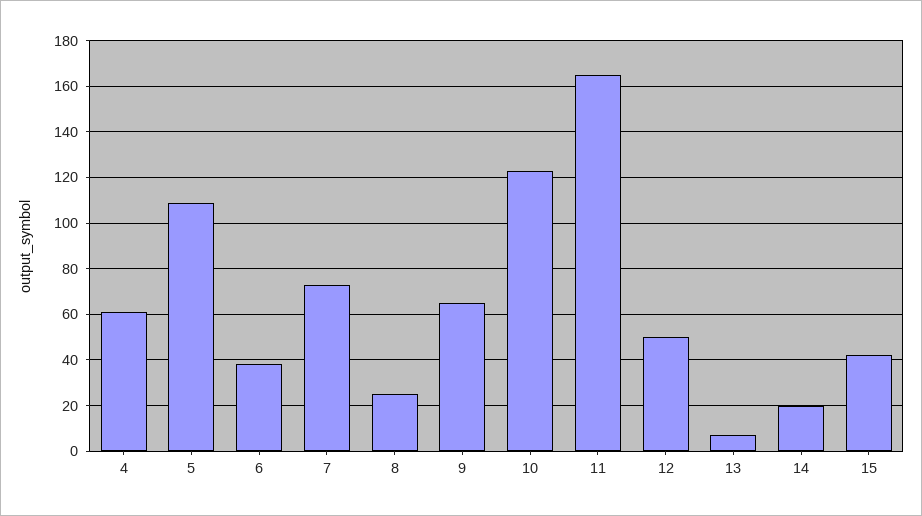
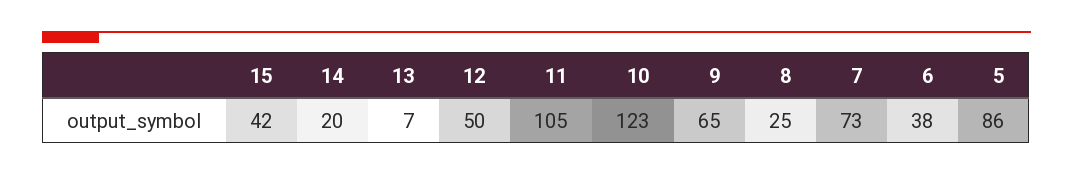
4: 60 -> none
5: 110 -> 86
11: 165 -> 105

